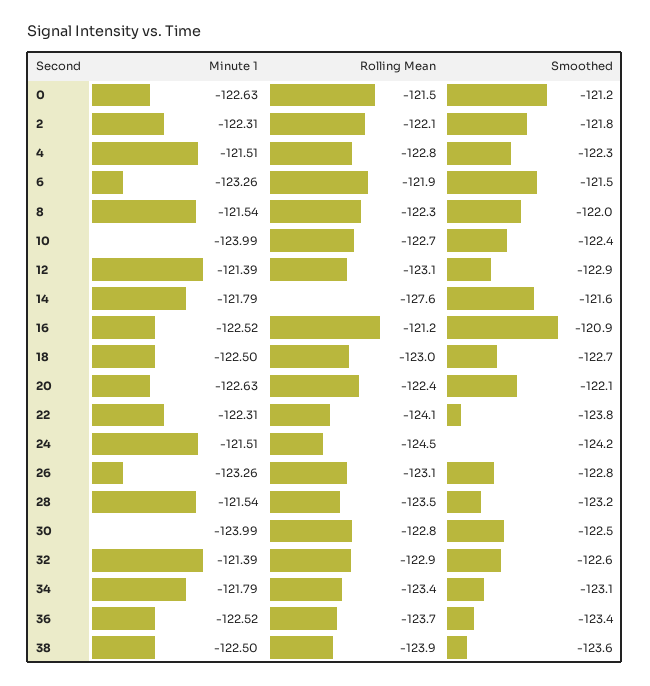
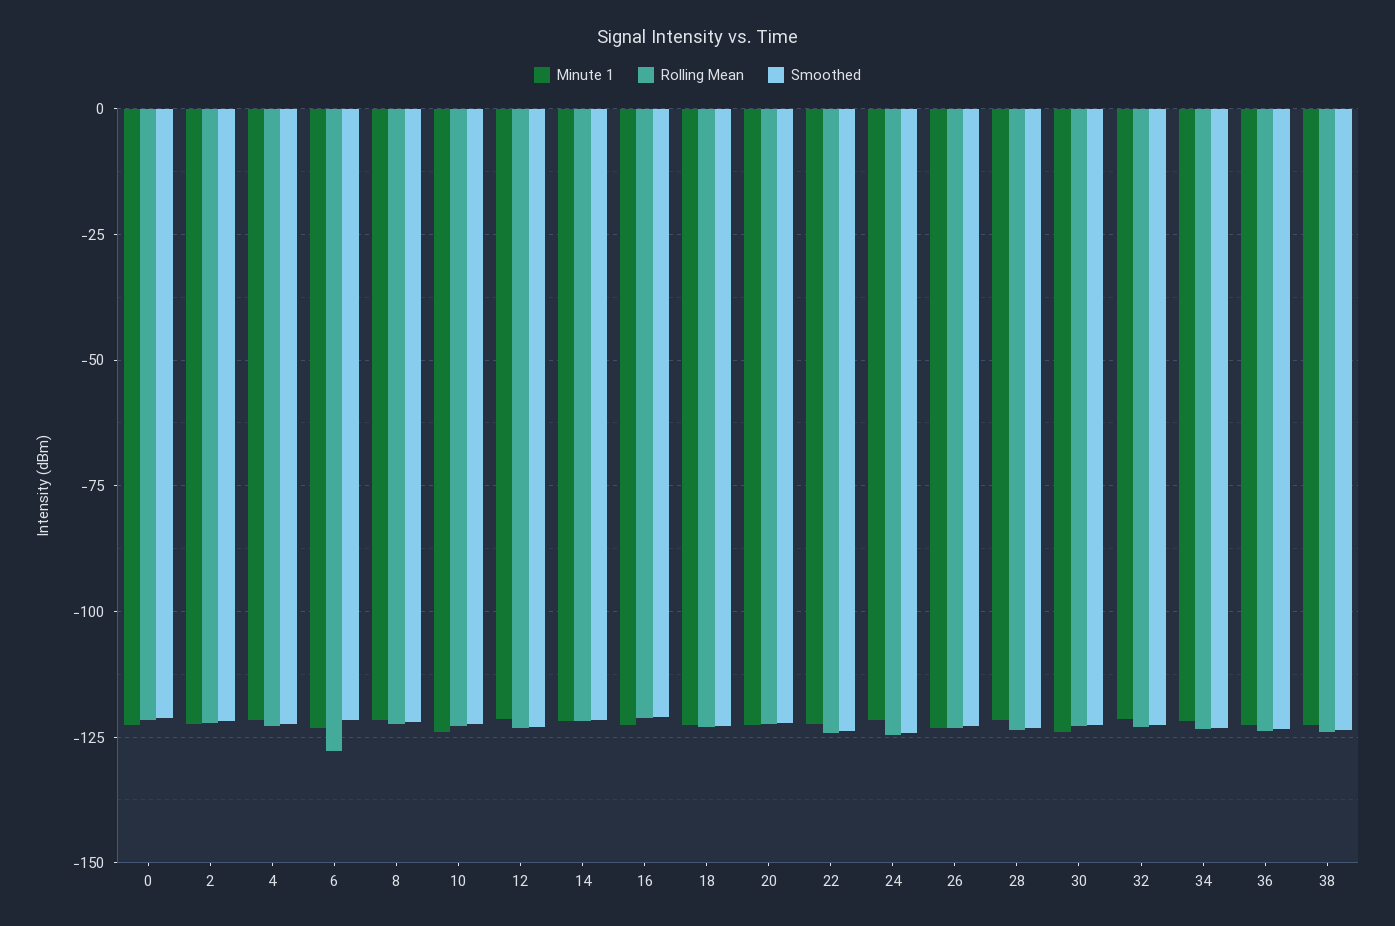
Rolling Mean, 6: -121.9 -> -127.5
Rolling Mean, 14: -127.6 -> -122.5

